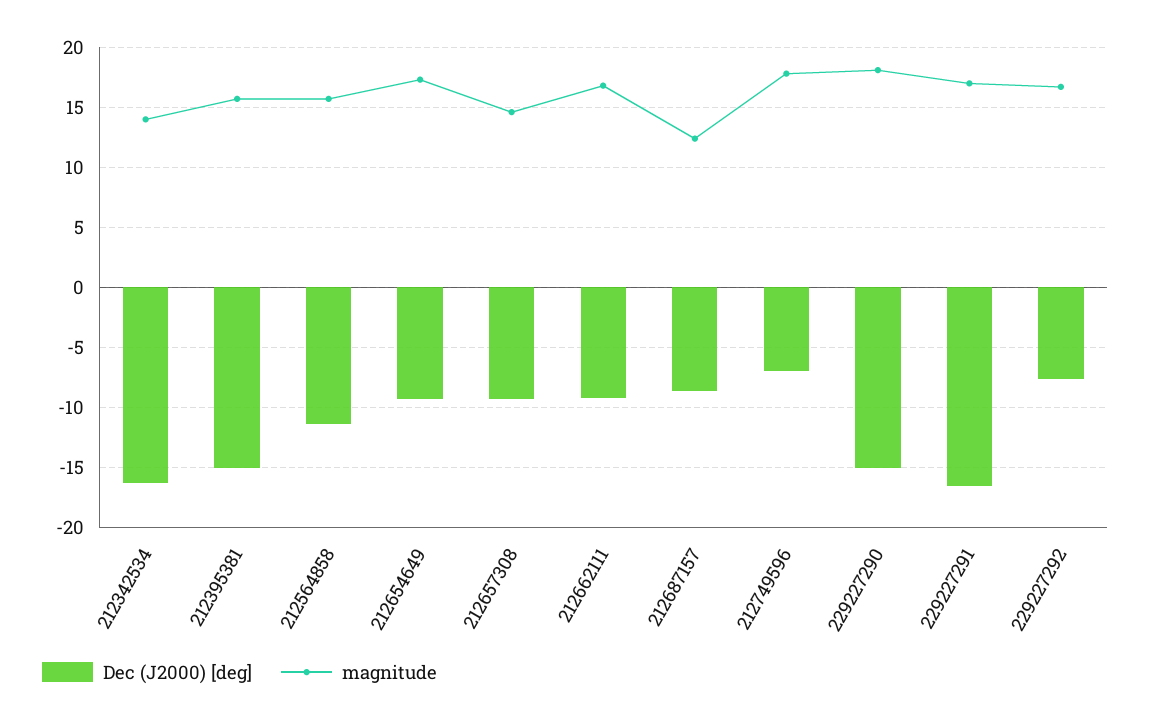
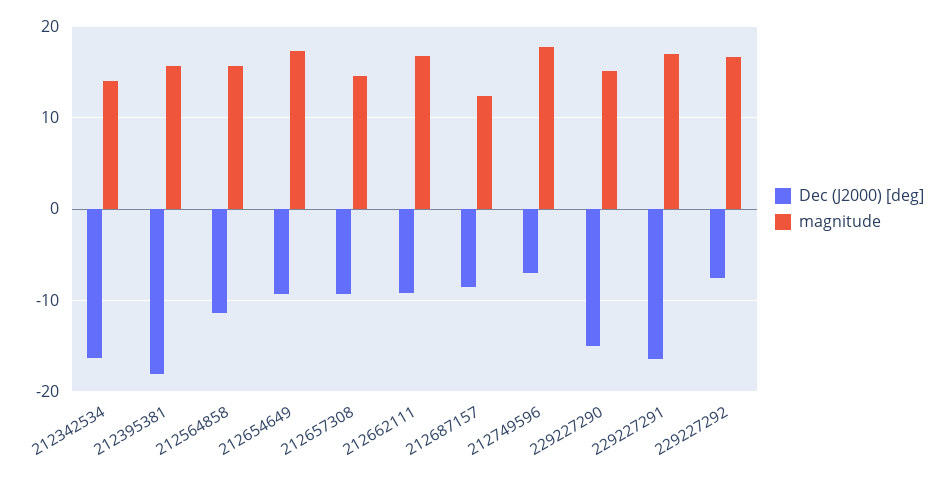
Dec (J2000) [deg], 212395381: -15 -> -18
magnitude, 229227290: 18 -> 15

